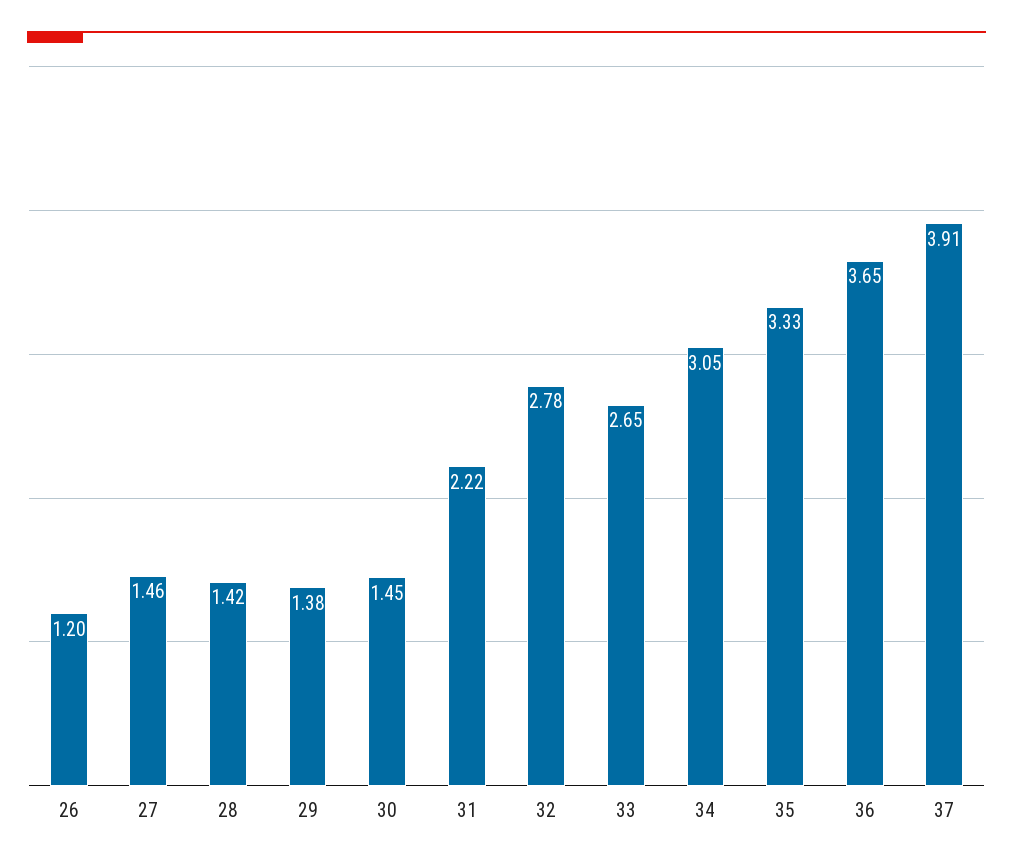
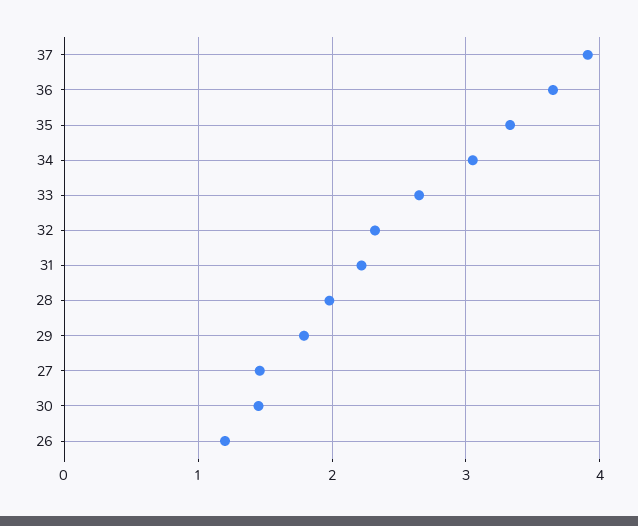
28: 1.42 -> 2
29: 1.38 -> 1.8
32: 2.78 -> 2.3

